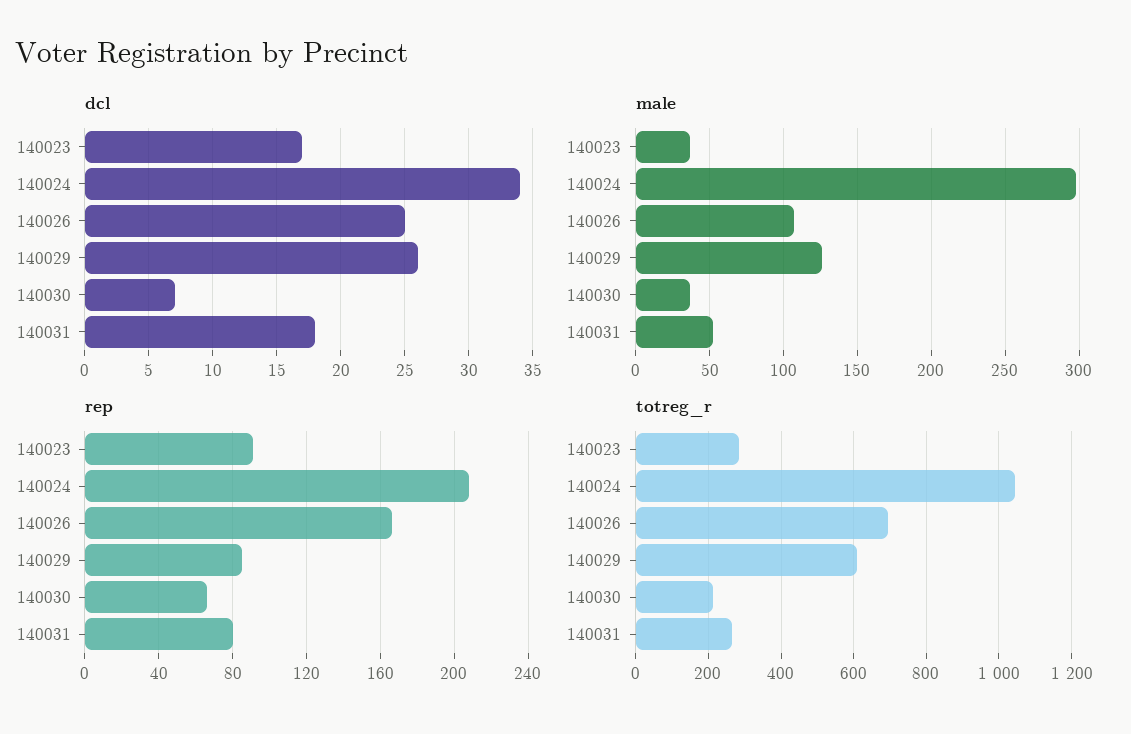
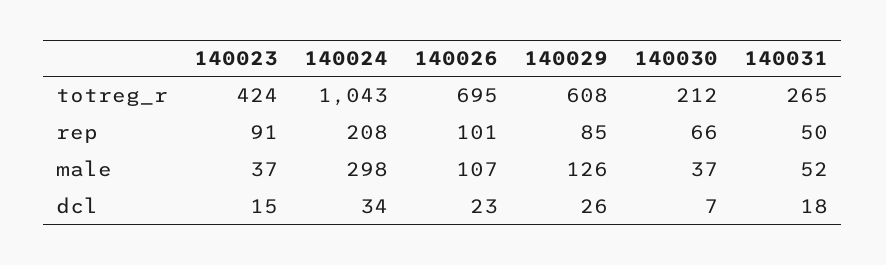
dcl, 140023: 17 -> 15
dcl, 140026: 25 -> 23
rep, 140026: 165 -> 101
rep, 140031: 80 -> 50
totreg_r, 140023: 280 -> 424

